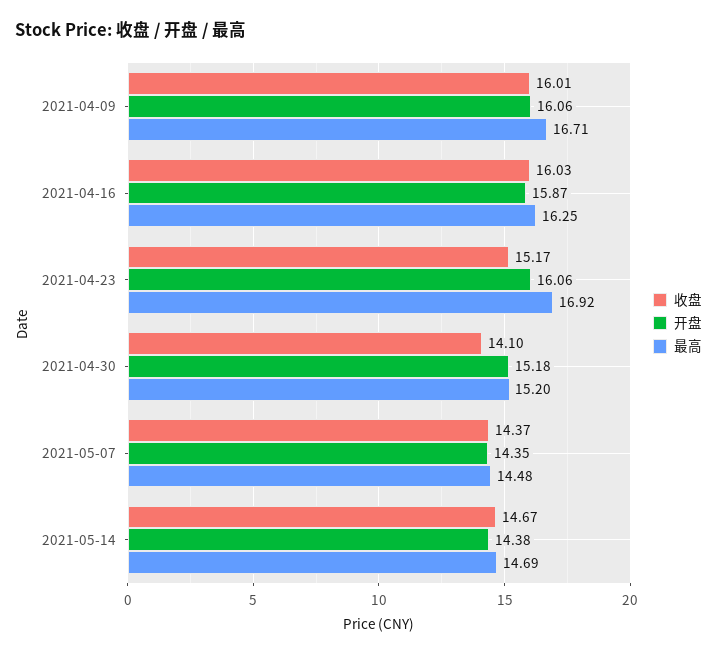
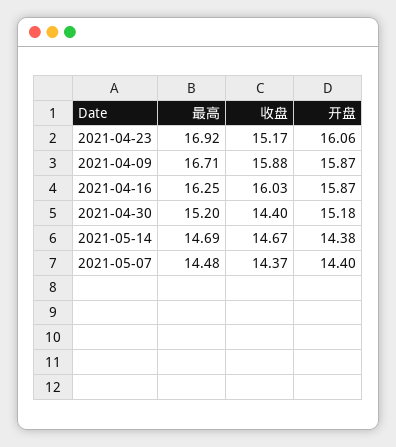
收盘, 2021-04-09: 16.01 -> 15.88
开盘, 2021-04-09: 16.06 -> 15.87
收盘, 2021-04-30: 14.1 -> 14.4
开盘, 2021-05-07: 14.35 -> 14.4

